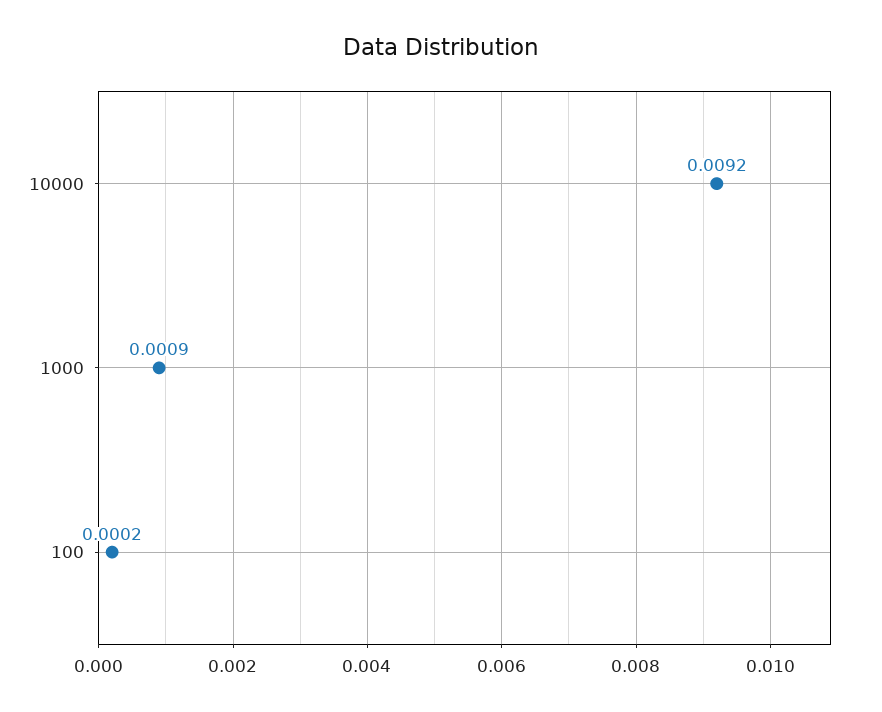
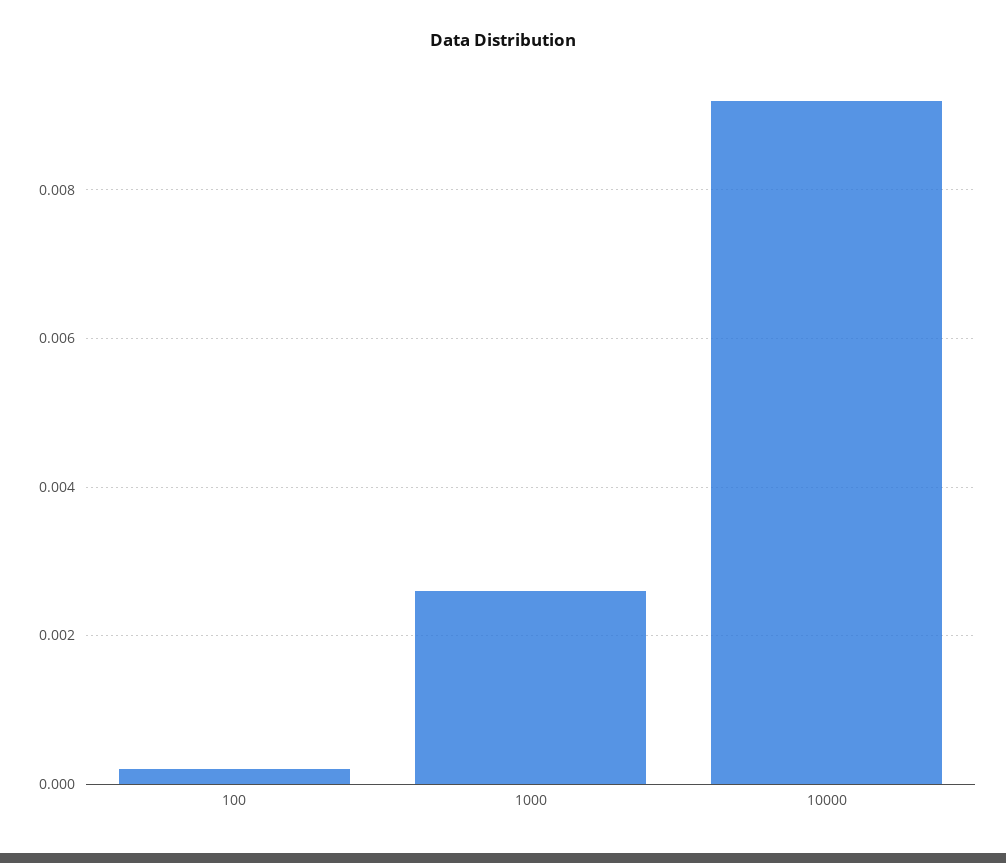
1000: 0.0009 -> 0.0025

